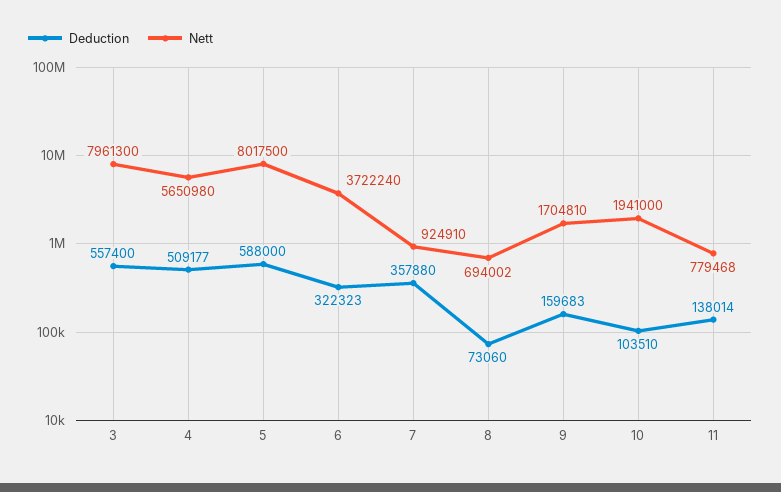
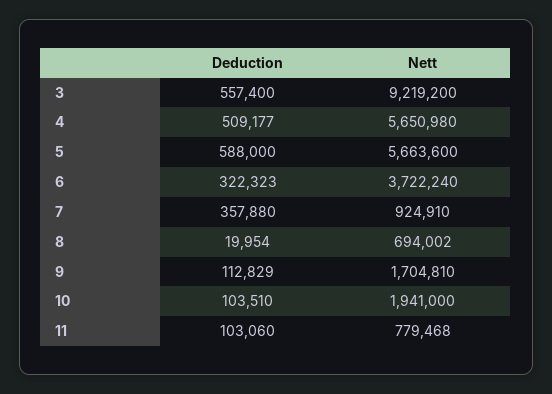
Nett, 3: 7961300 -> 9219200
Nett, 5: 8017500 -> 5663600
Deduction, 8: 73060 -> 19954
Deduction, 9: 159683 -> 112829
Deduction, 11: 138014 -> 103060

